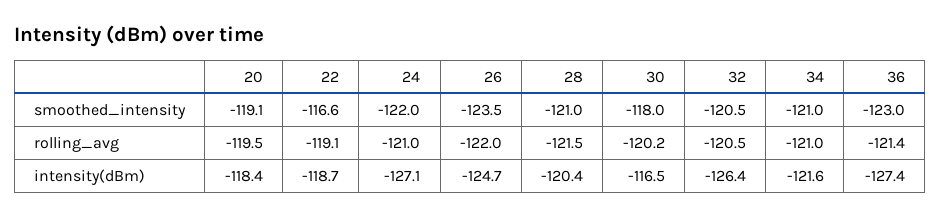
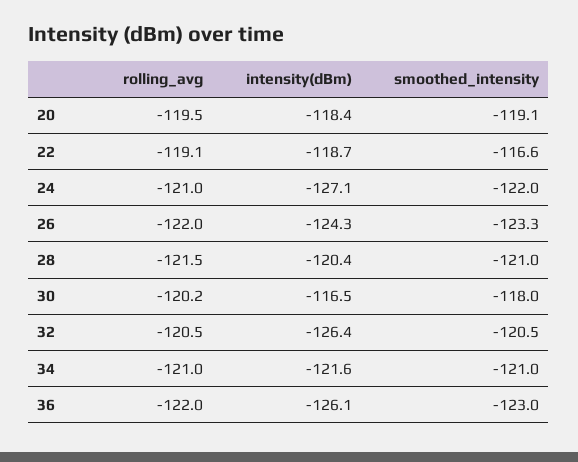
26, smoothed_intensity: -123.5 -> -123.3
36, rolling_avg: -121.4 -> -122
26, intensity(dBm): -124.7 -> -124.3
36, intensity(dBm): -127.4 -> -126.1

